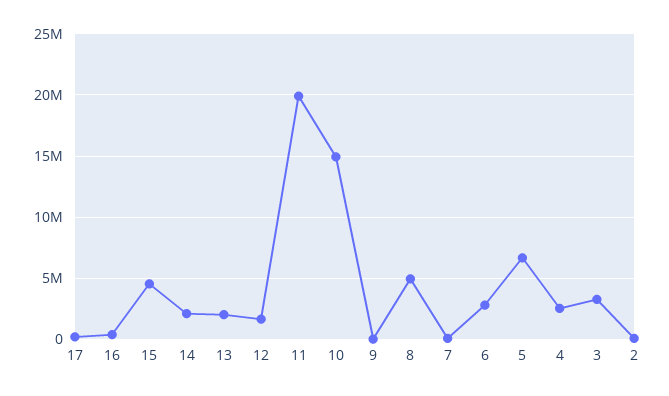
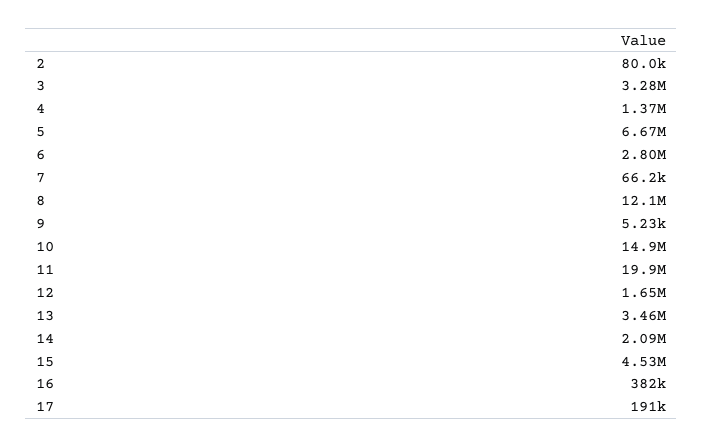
13: 2000000 -> 3460000
8: 5000000 -> 12100000
4: 2500000 -> 1370000

